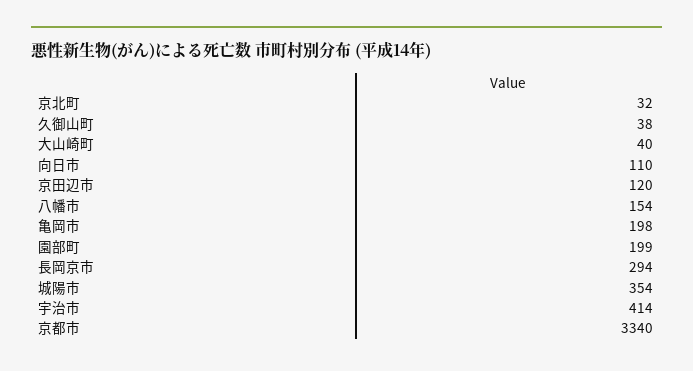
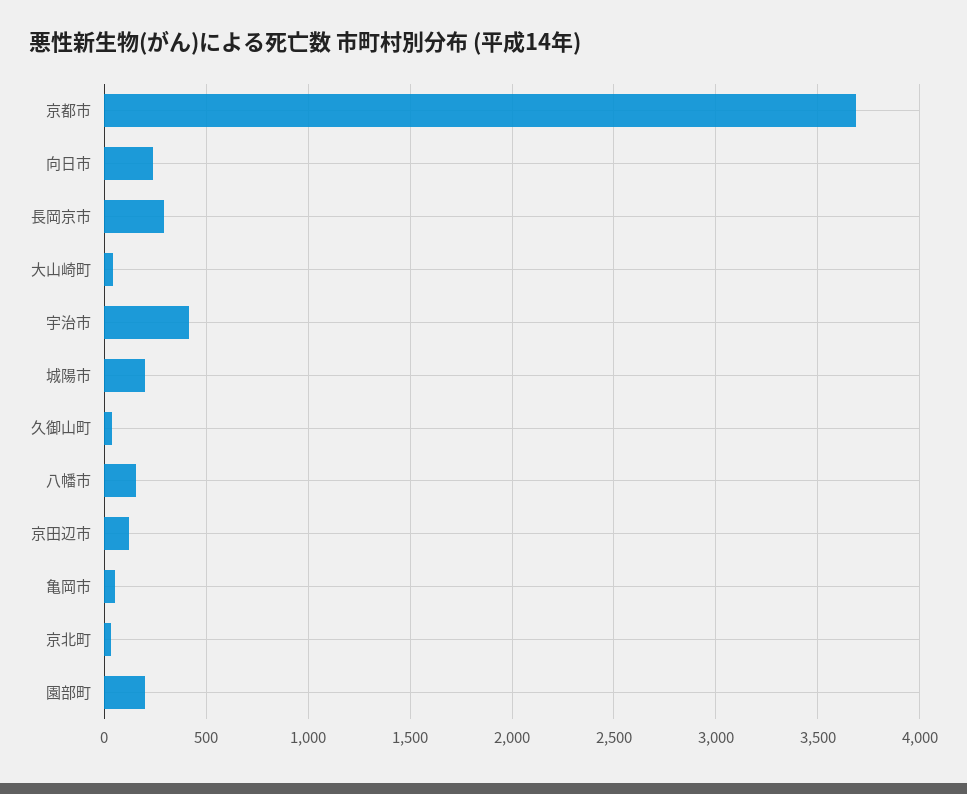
向日市: 110 -> 250
亀岡市: 198 -> 50
城陽市: 354 -> 200
京都市: 3340 -> 3700

